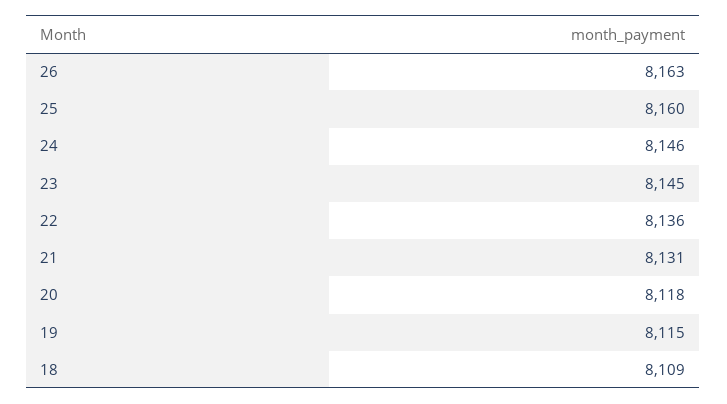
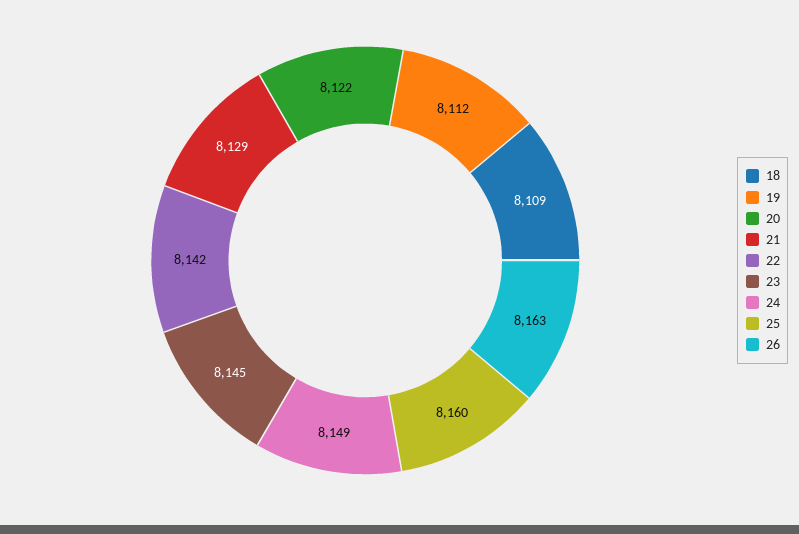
24: 8146 -> 8149
22: 8136 -> 8142
21: 8131 -> 8129
20: 8118 -> 8122
19: 8115 -> 8112

